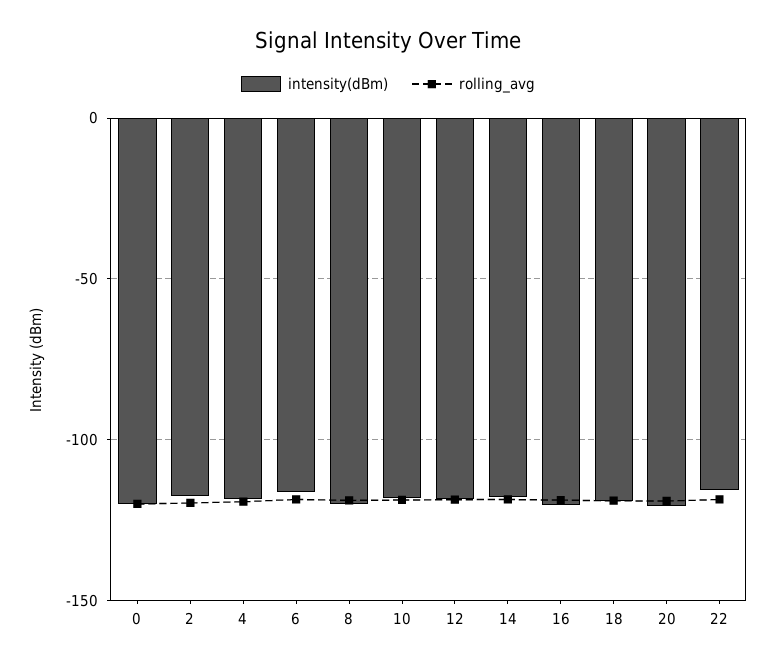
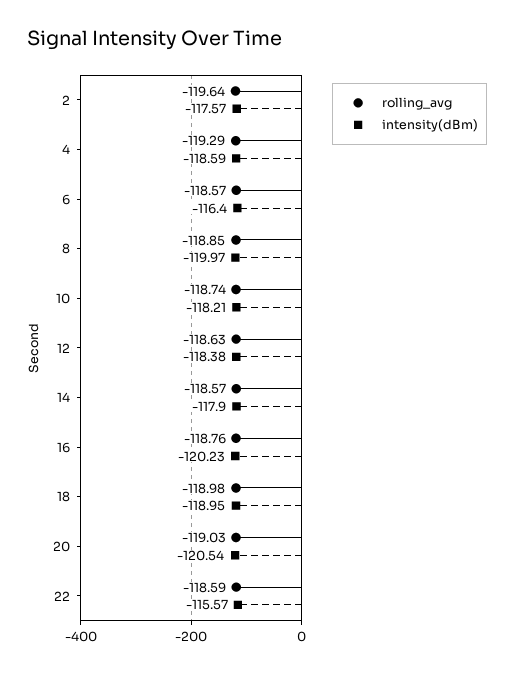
intensity(dBm), 0: -120 -> none
rolling_avg, 0: -120 -> none

